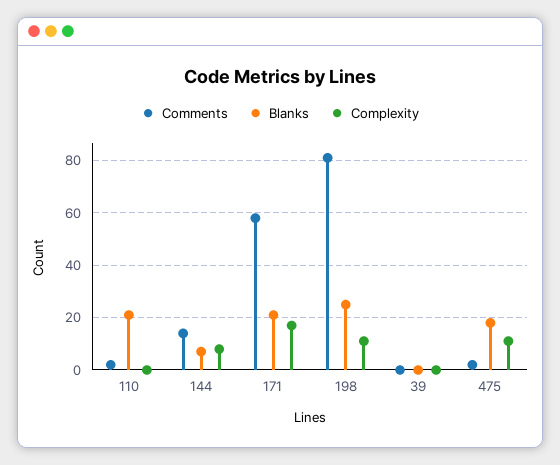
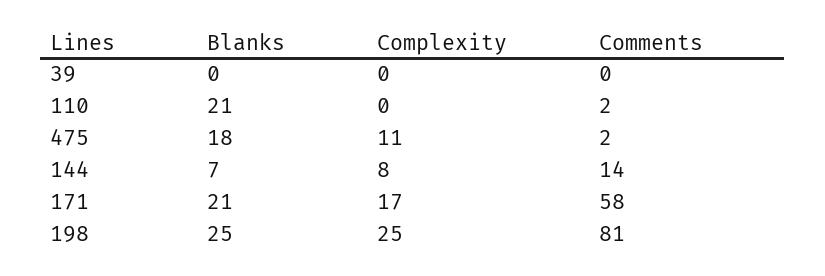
Complexity, 198: 10 -> 25

